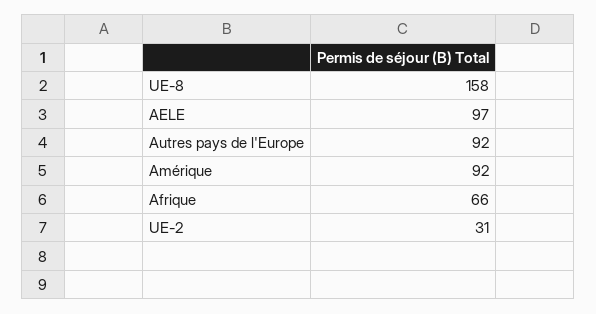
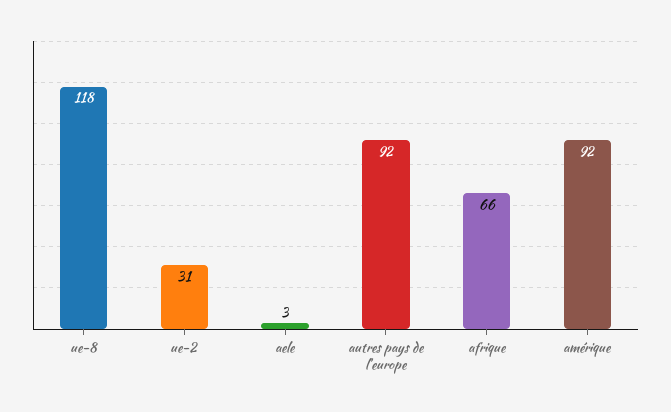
UE-8: 158 -> 118
AELE: 97 -> 3

